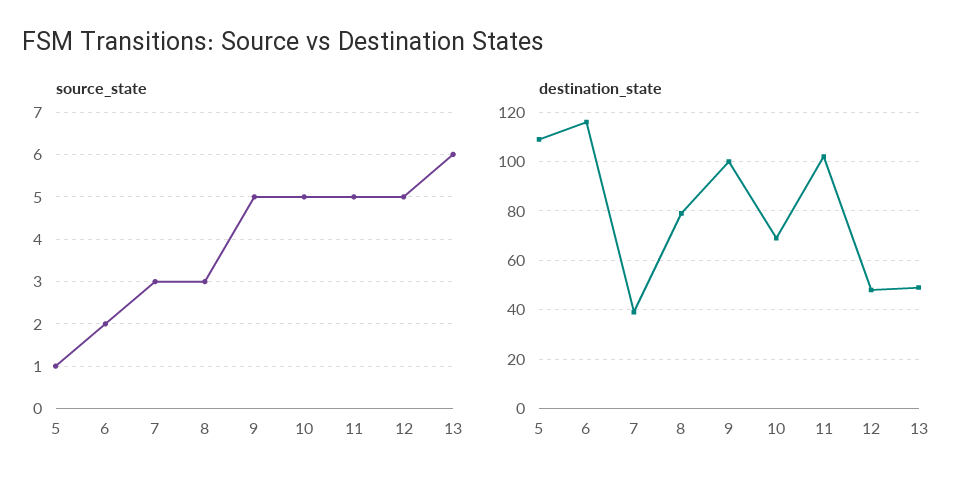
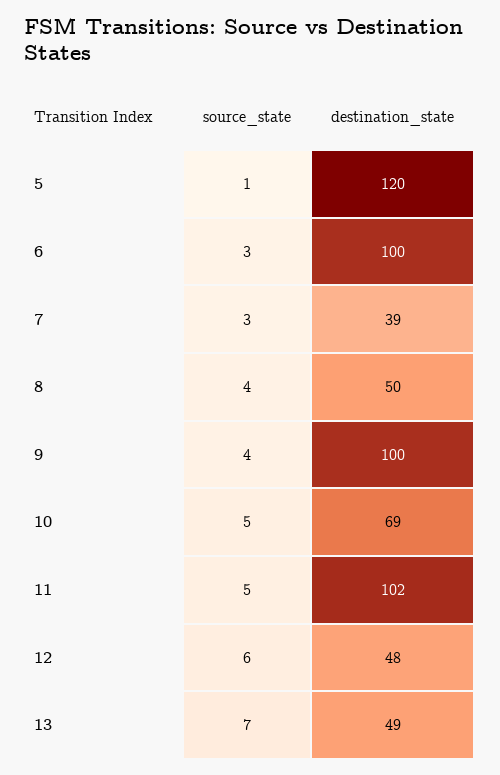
source_state, 6: 2 -> 3
source_state, 8: 3 -> 4
source_state, 9: 5 -> 4
source_state, 12: 5 -> 6
source_state, 13: 6 -> 7
destination_state, 5: 110 -> 120
destination_state, 6: 115 -> 100
destination_state, 8: 80 -> 50

